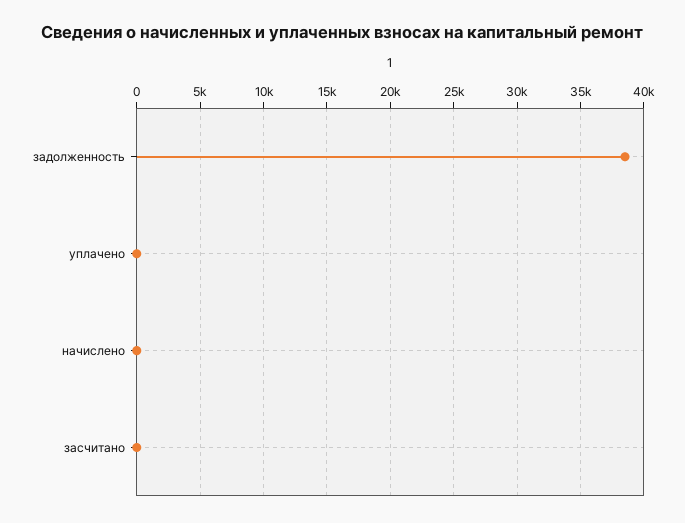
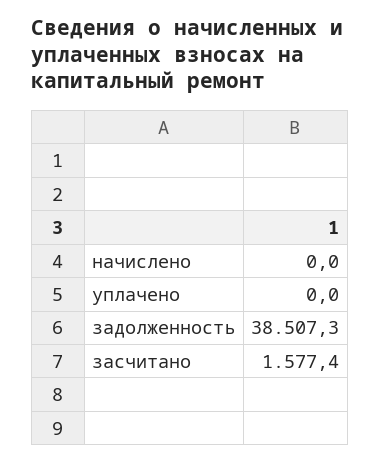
засчитано: 0 -> 1577.4

